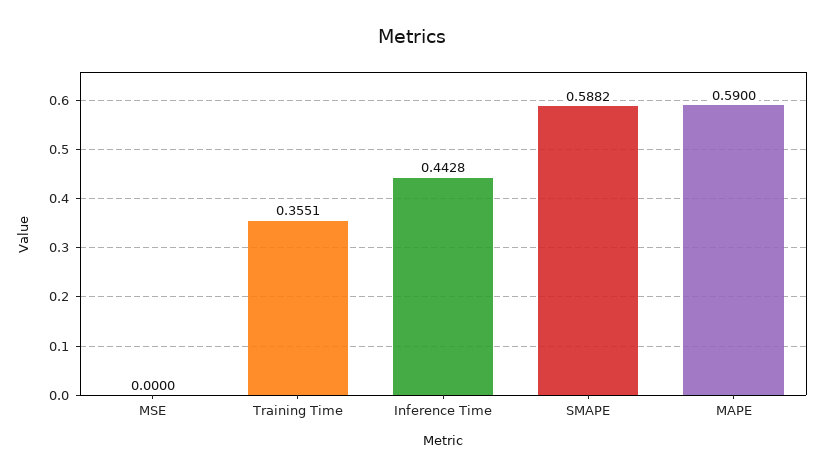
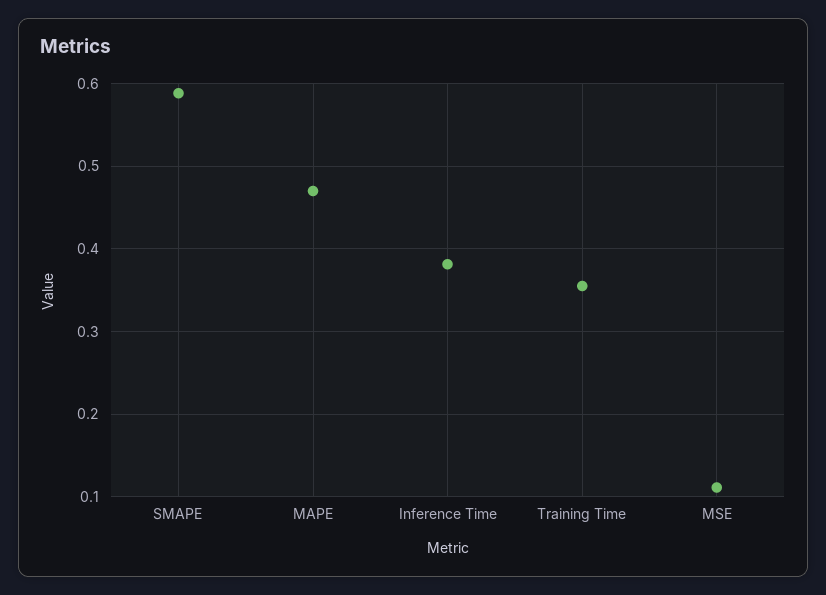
MSE: 0 -> 0.11
Inference Time: 0.4428 -> 0.38
MAPE: 0.59 -> 0.47

